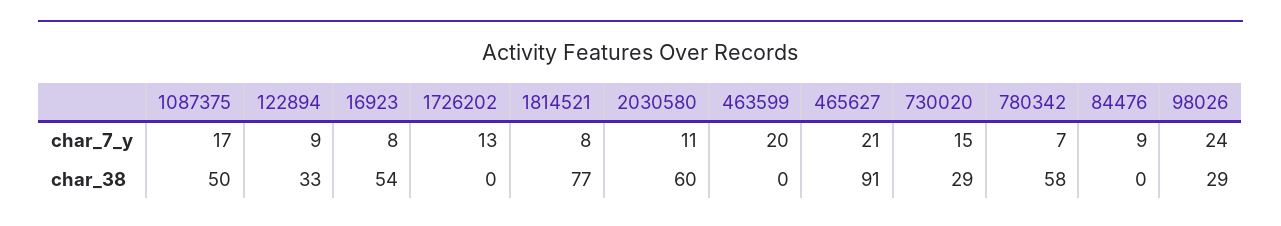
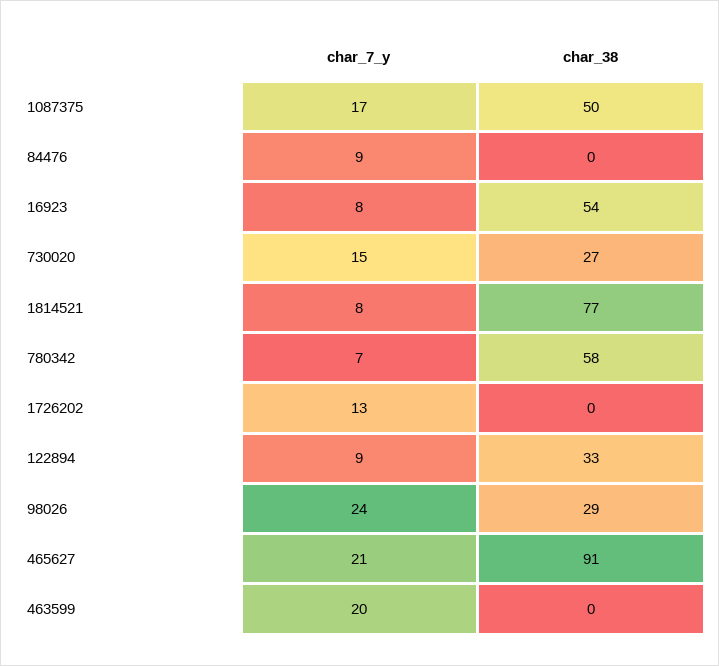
2030580, char_7_y: 11 -> none
2030580, char_38: 60 -> none
730020, char_38: 29 -> 27

